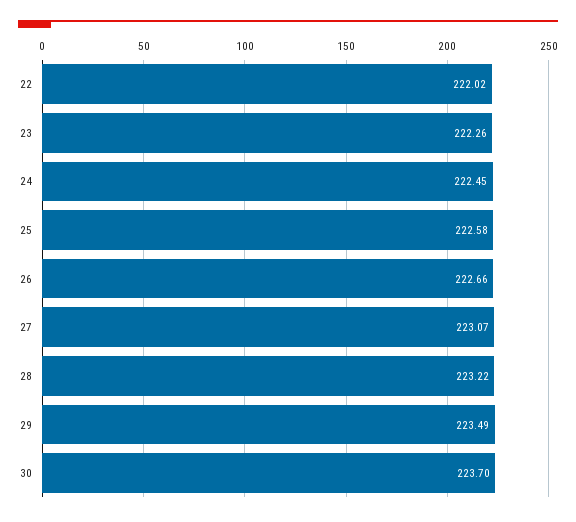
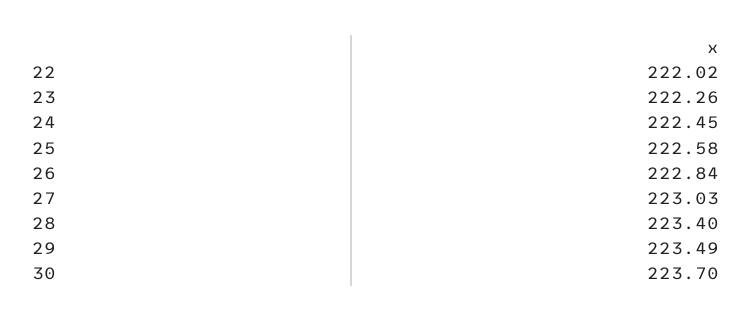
26: 222.66 -> 222.84
27: 223.07 -> 223.03
28: 223.22 -> 223.4

